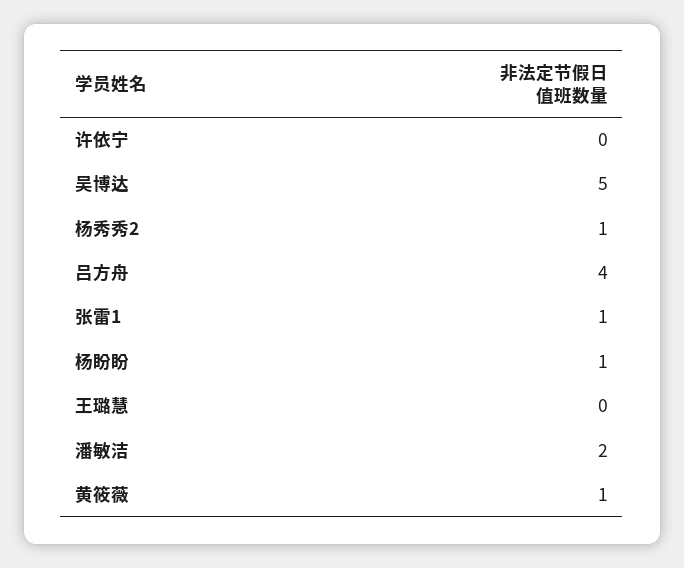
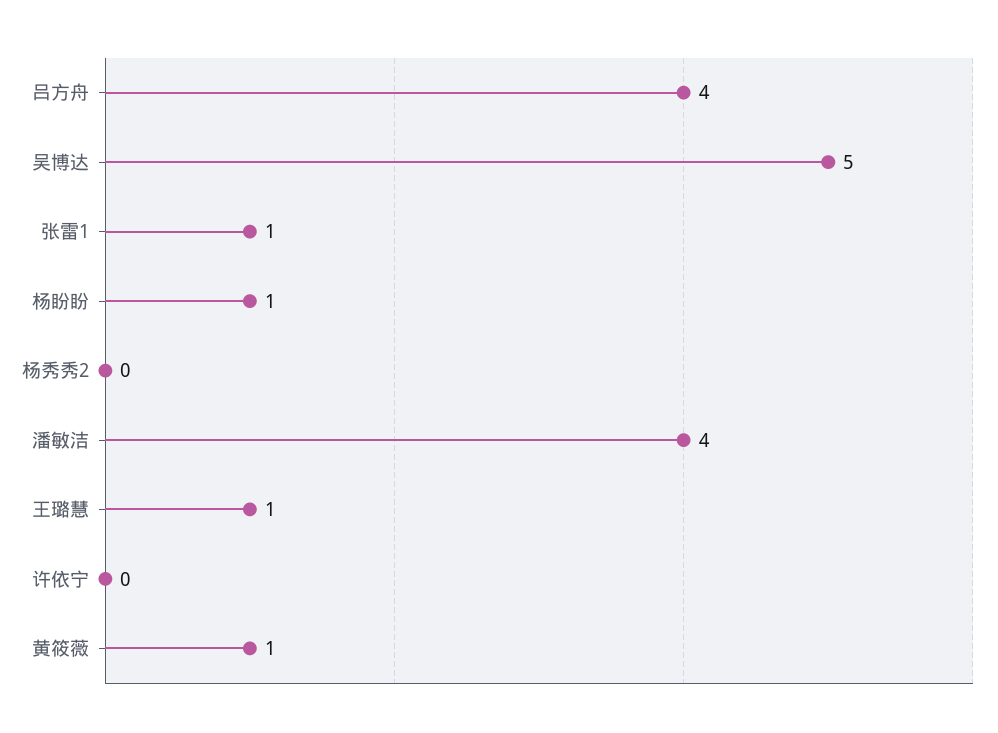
杨秀秀2: 1 -> 0
王璐慧: 0 -> 1
潘敏洁: 2 -> 4

